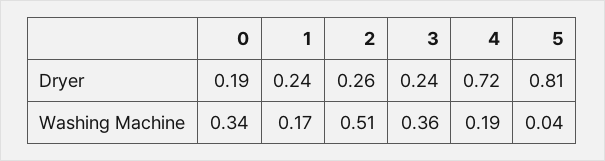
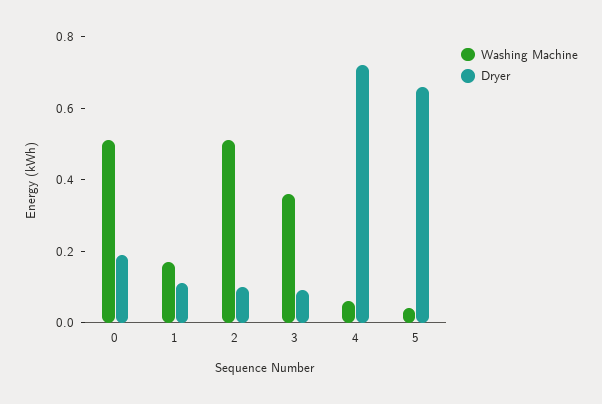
Dryer, 1: 0.24 -> 0.1
Dryer, 2: 0.26 -> 0.1
Dryer, 3: 0.24 -> 0.1
Dryer, 5: 0.81 -> 0.65
Washing Machine, 0: 0.34 -> 0.5
Washing Machine, 4: 0.19 -> 0.05

